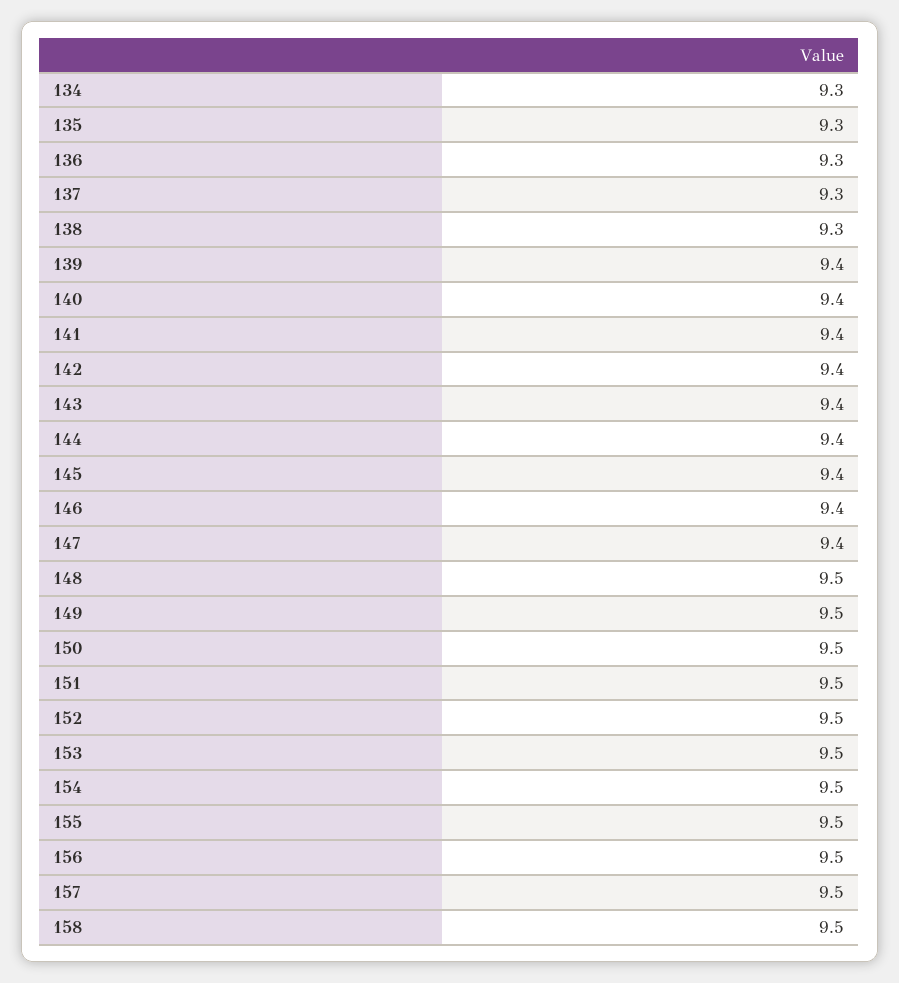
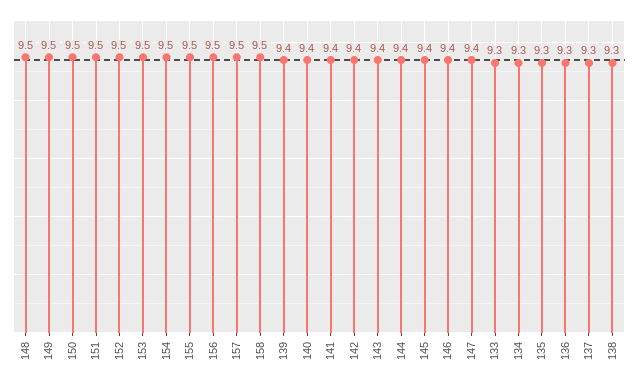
133: none -> 9.3

